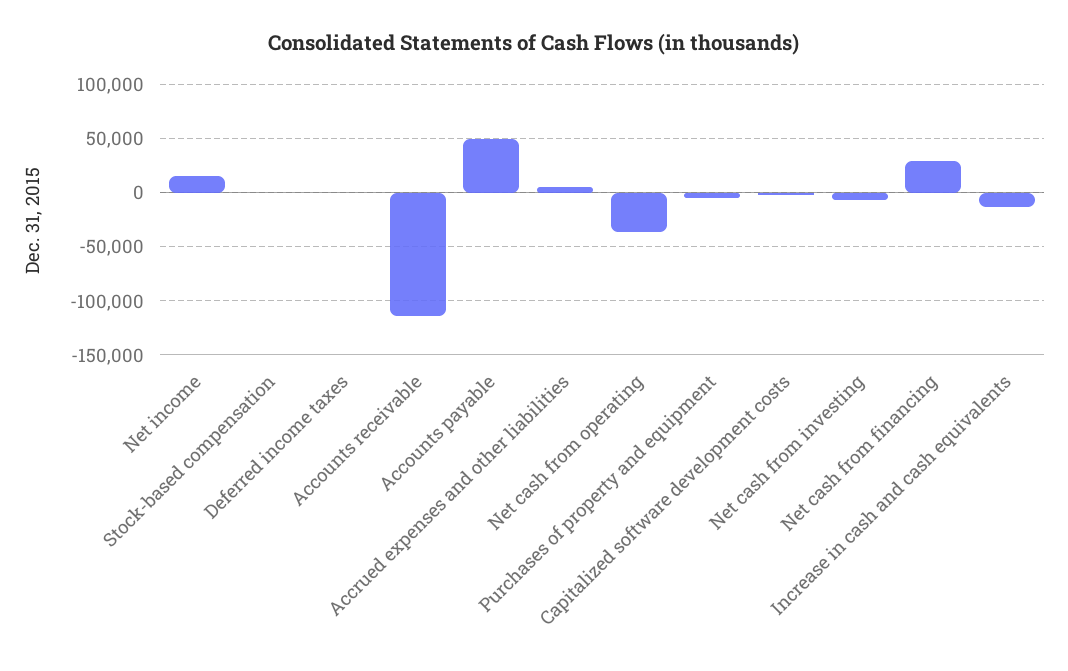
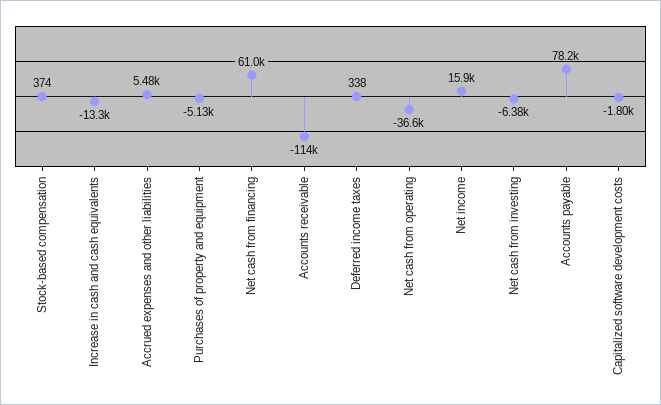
Accounts payable: 50000 -> 78200
Net cash from financing: 30000 -> 61000

